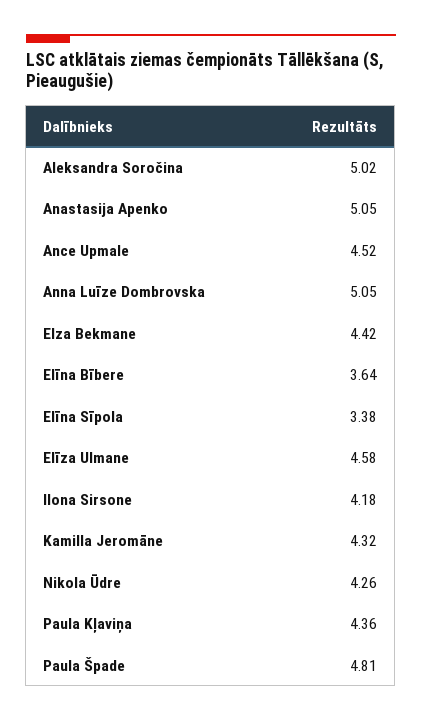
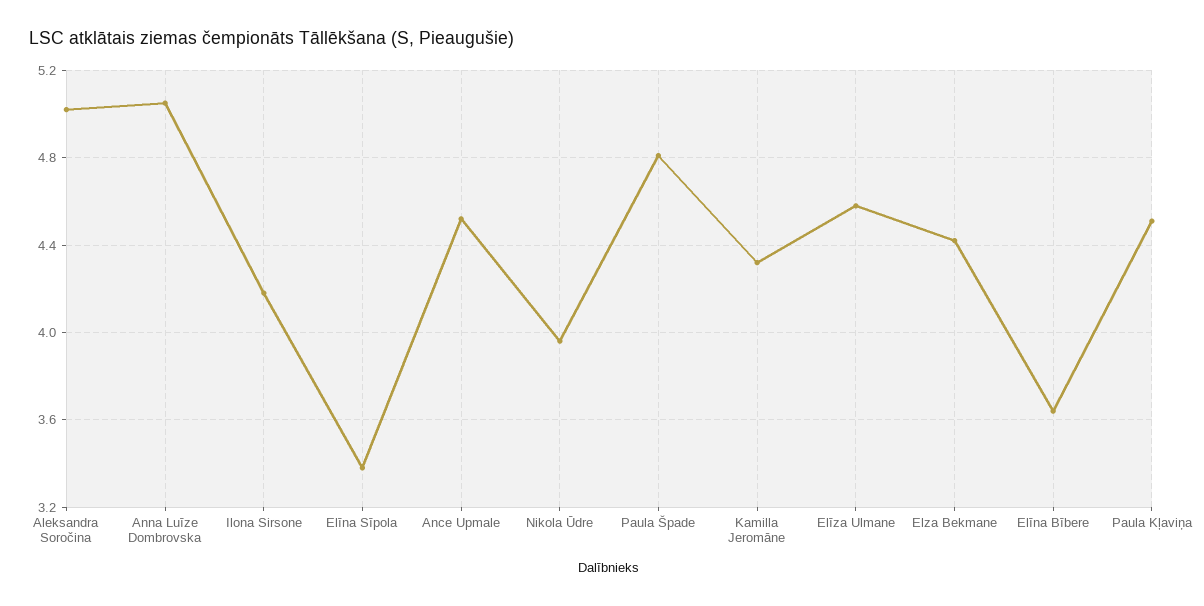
Anastasija Apenko: 5.05 -> none
Nikola Ūdre: 4.26 -> 3.95
Paula Kļaviņa: 4.36 -> 4.5

